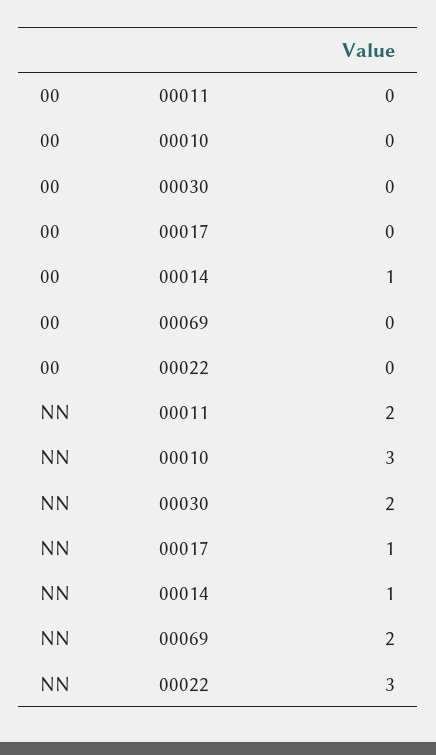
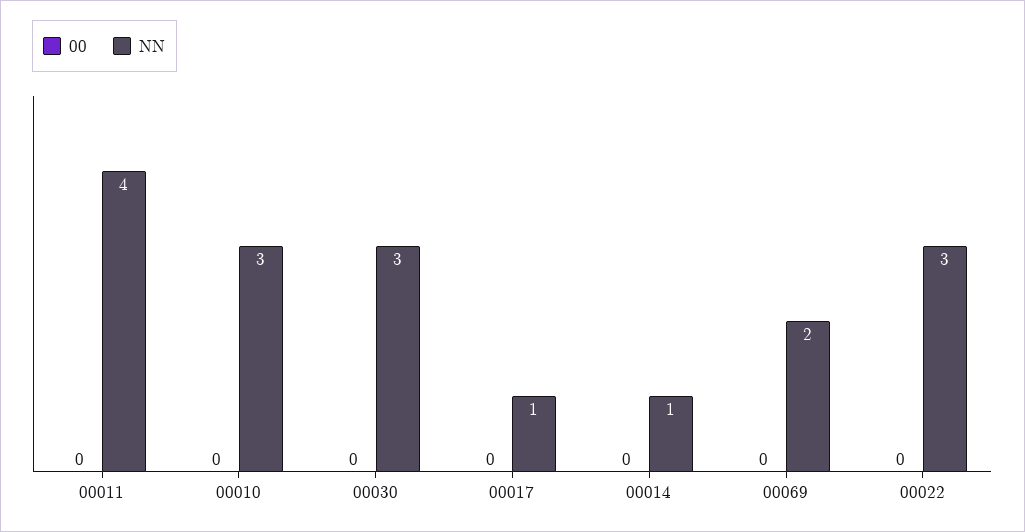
00, 00014: 1 -> 0
NN, 00011: 2 -> 4
NN, 00030: 2 -> 3

